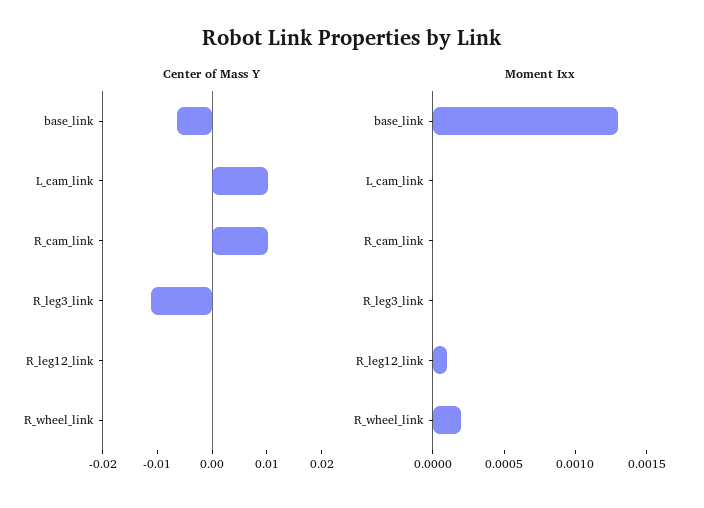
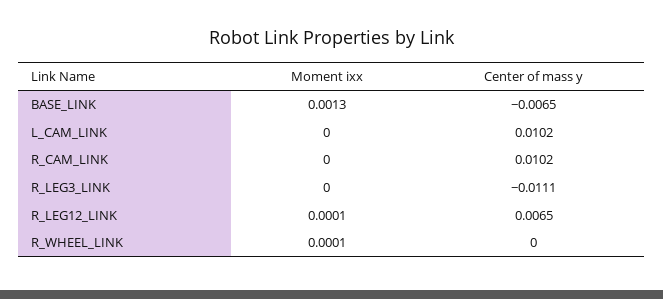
Center of Mass Y, R_leg12_link: 0 -> 0.0065
Moment Ixx, R_wheel_link: 0.0002 -> 0.0001

